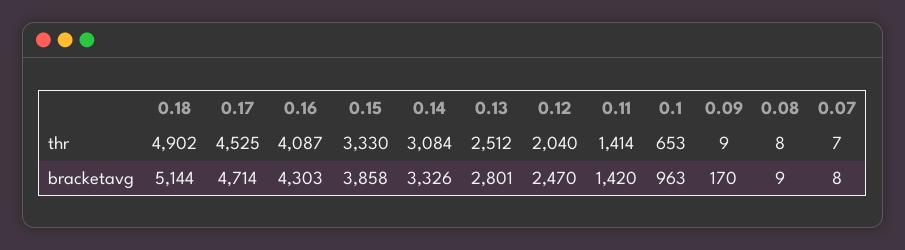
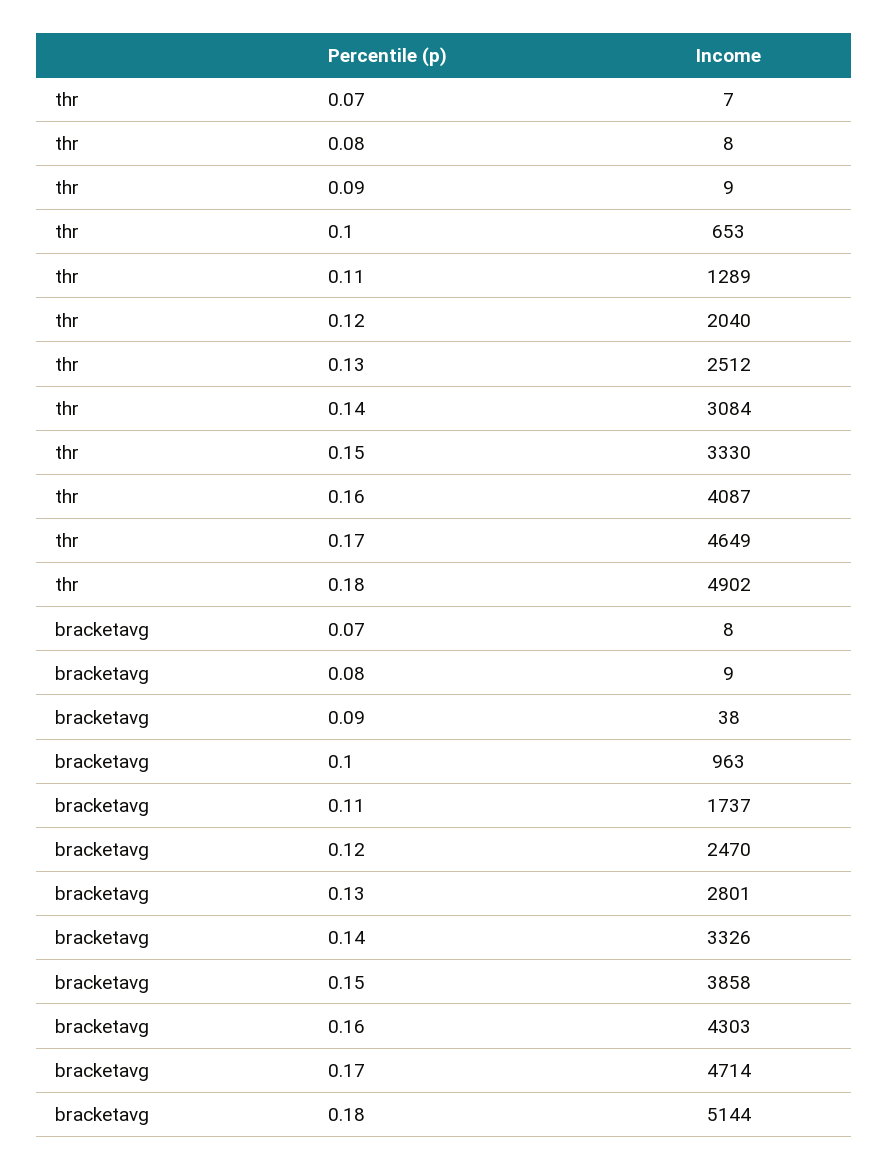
0.17, thr: 4525 -> 4649
0.11, thr: 1414 -> 1289
0.11, bracketavg: 1420 -> 1737
0.09, bracketavg: 170 -> 38

